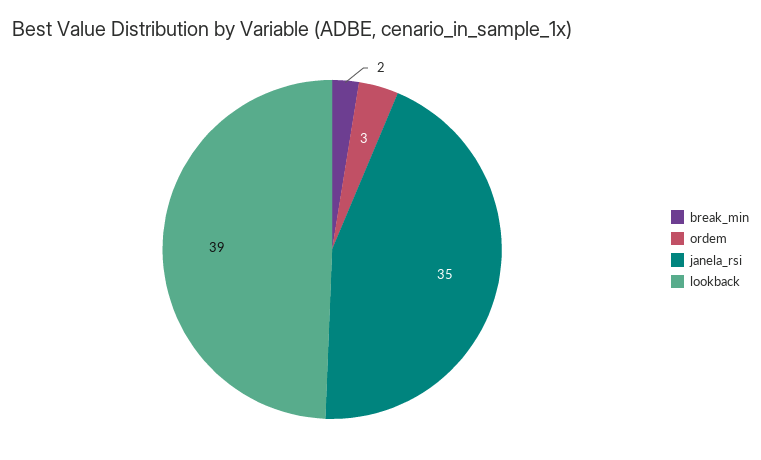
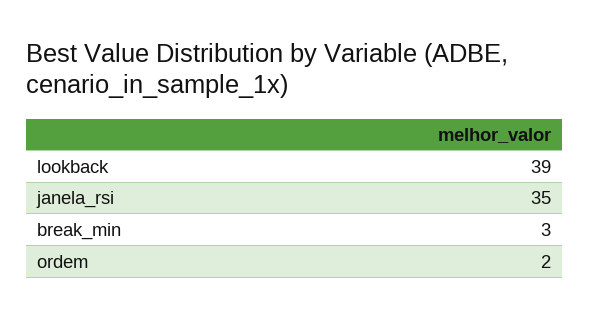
break_min: 2 -> 3
ordem: 3 -> 2

